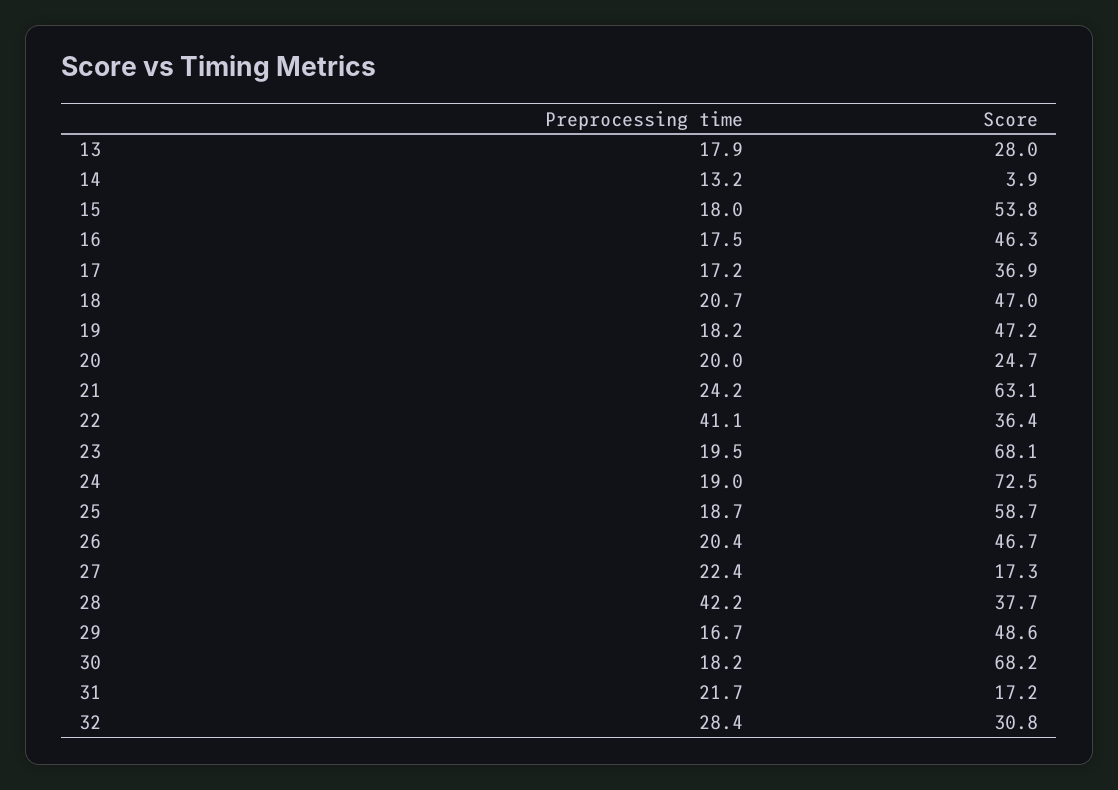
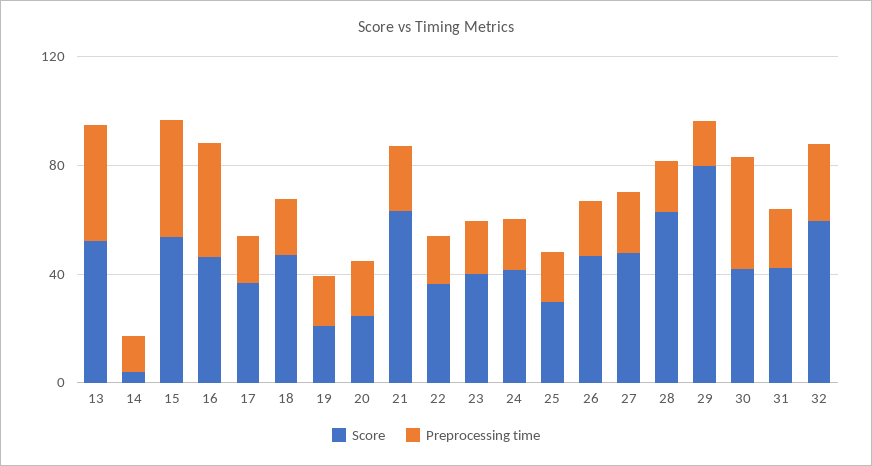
Preprocessing time, 13: 17.9 -> 40
Score, 13: 28 -> 50
Preprocessing time, 15: 18 -> 40
Preprocessing time, 16: 17.5 -> 40
Score, 19: 47.2 -> 20
Preprocessing time, 22: 41.1 -> 20
Score, 23: 68.1 -> 40
Score, 24: 72.5 -> 40
Score, 25: 58.7 -> 30
Score, 27: 17.3 -> 50
Preprocessing time, 28: 42.2 -> 20
Score, 28: 37.7 -> 60
Score, 29: 48.6 -> 80
Preprocessing time, 30: 18.2 -> 40
Score, 30: 68.2 -> 40
Score, 31: 17.2 -> 40
Score, 32: 30.8 -> 60

